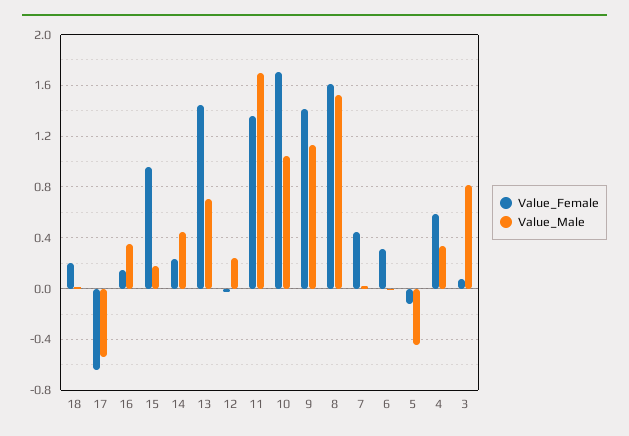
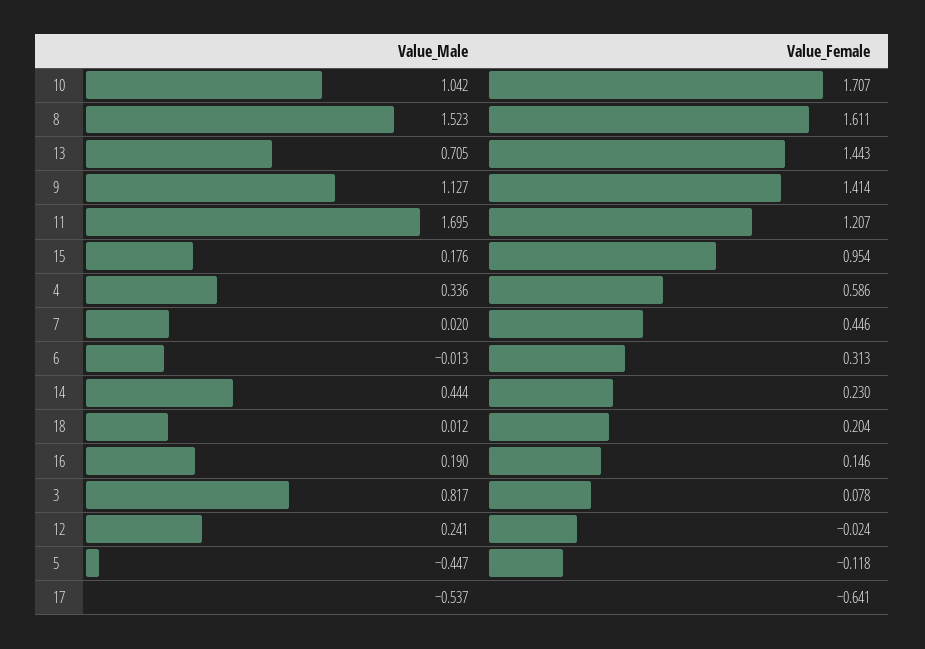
Value_Male, 16: 0.35 -> 0.19
Value_Female, 11: 1.35 -> 1.207

